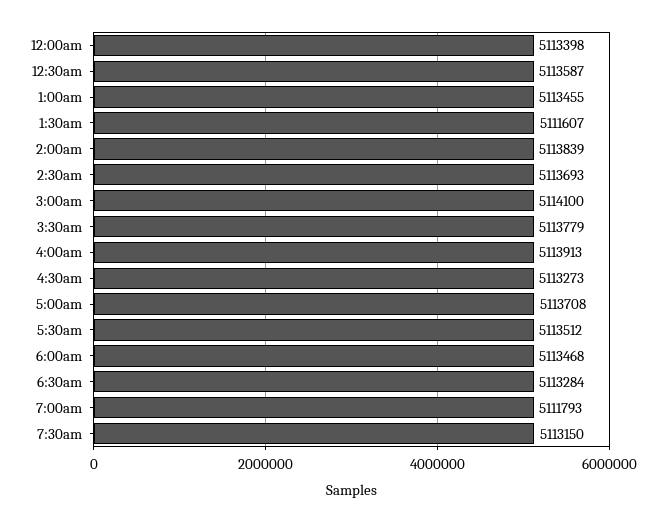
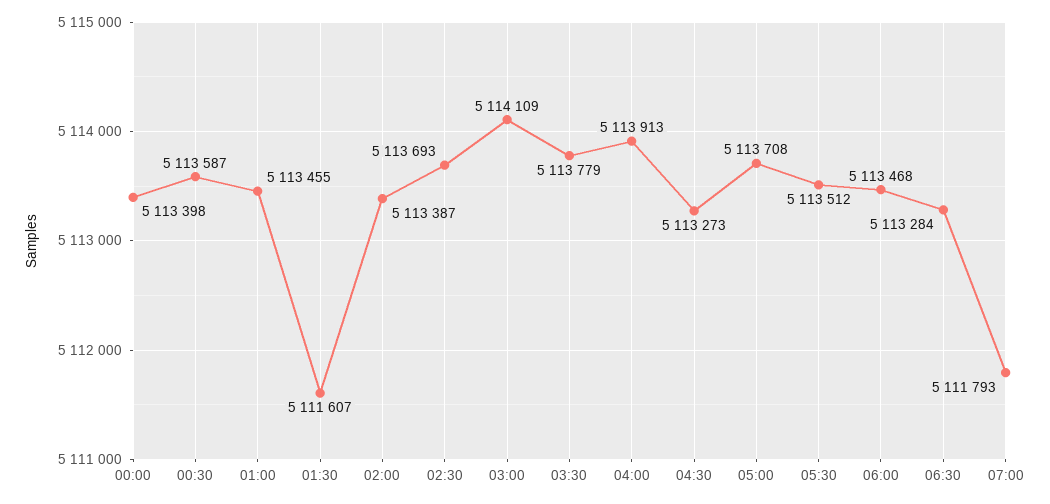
2:00am: 5113839 -> 5113387
3:00am: 5114100 -> 5114109
7:30am: 5113150 -> none

